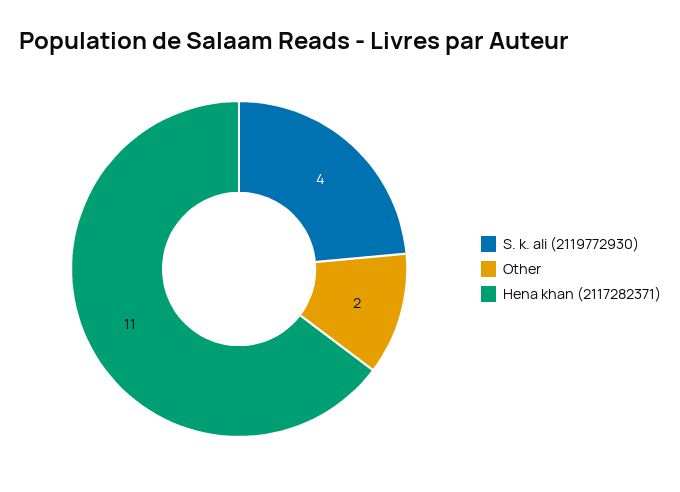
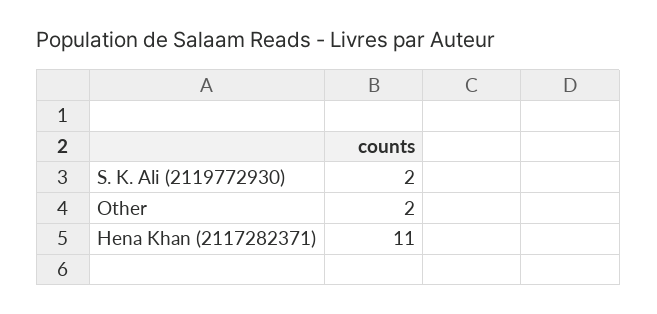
S. k. ali (2119772930): 4 -> 2

